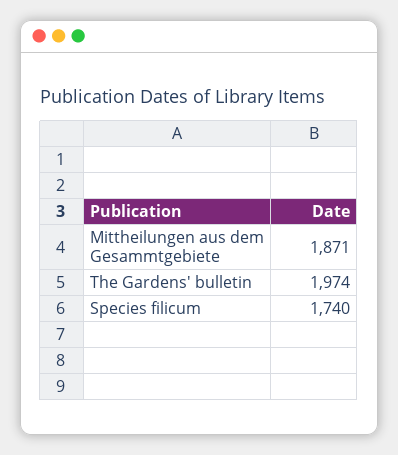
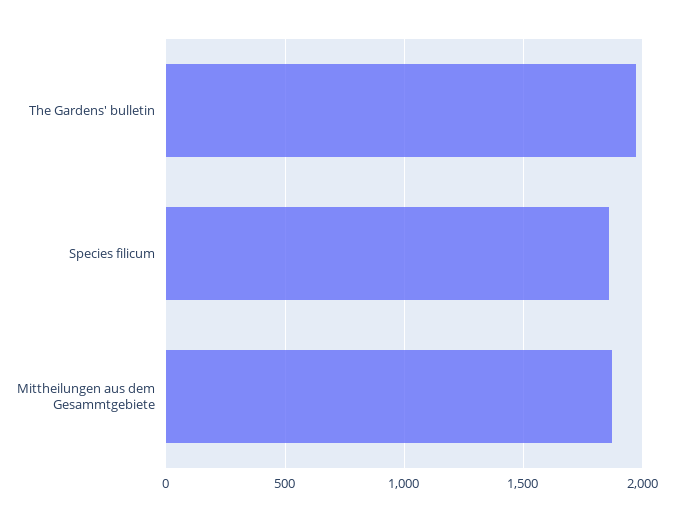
Species filicum: 1740 -> 1850

